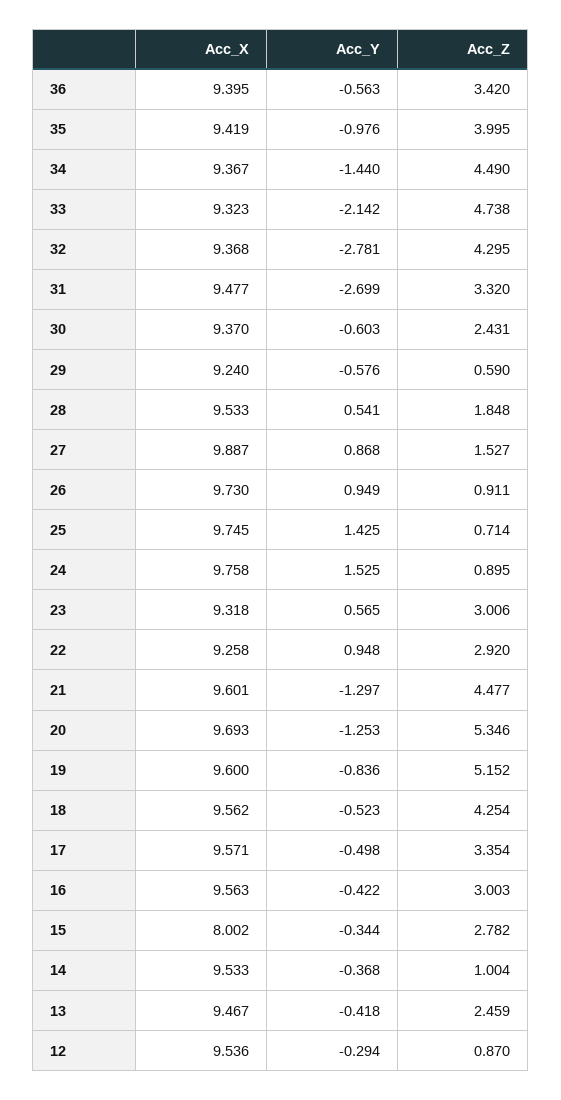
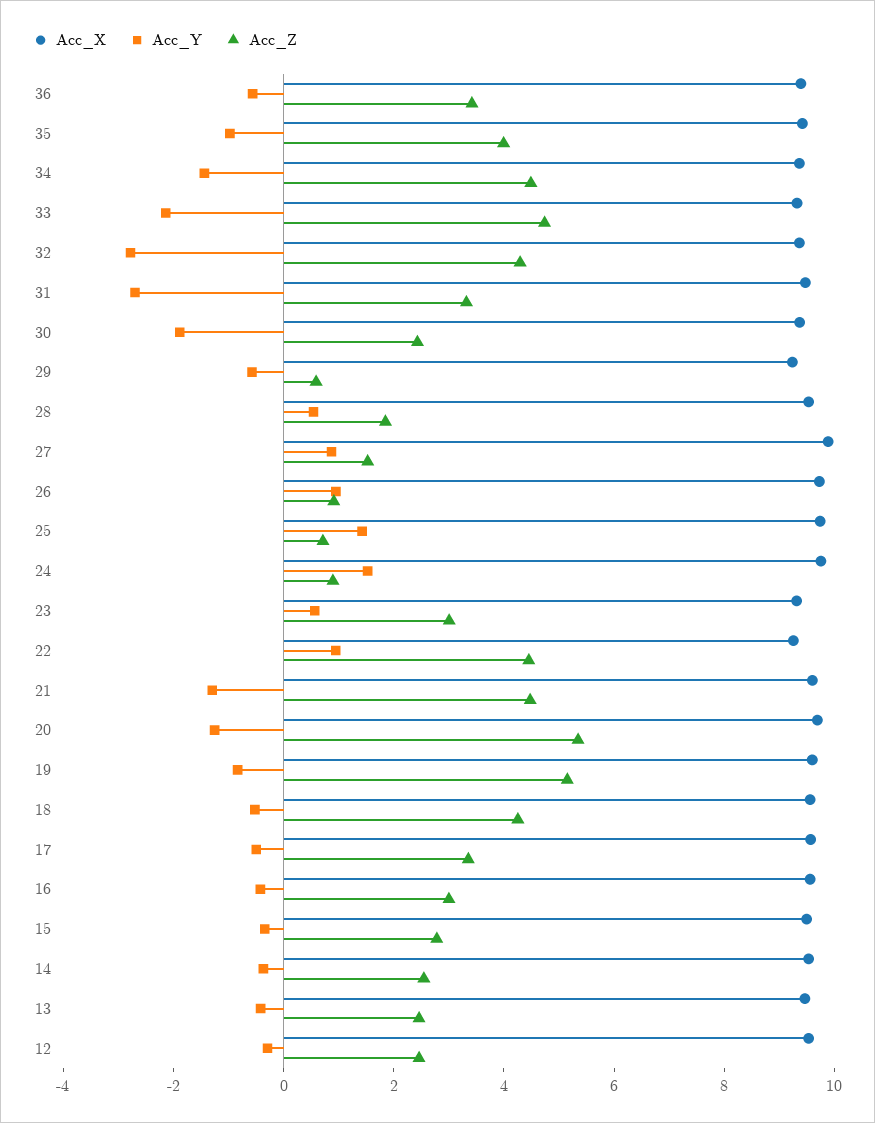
Acc_Y, 30: -0.603 -> -2
Acc_Z, 22: 2.92 -> 4.5
Acc_X, 15: 8.002 -> 9.5
Acc_Z, 14: 1.004 -> 2.5
Acc_Z, 12: 0.87 -> 2.5

